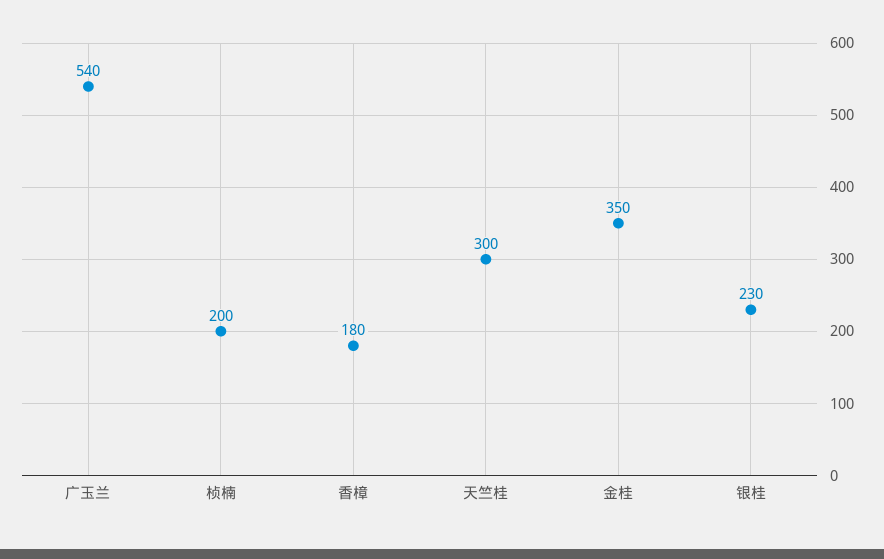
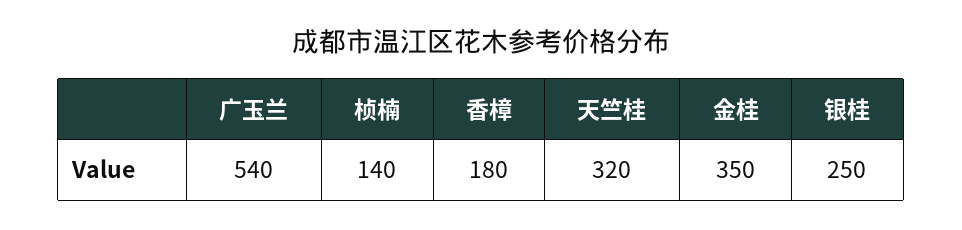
桢楠: 200 -> 140
天竺桂: 300 -> 320
银桂: 230 -> 250

